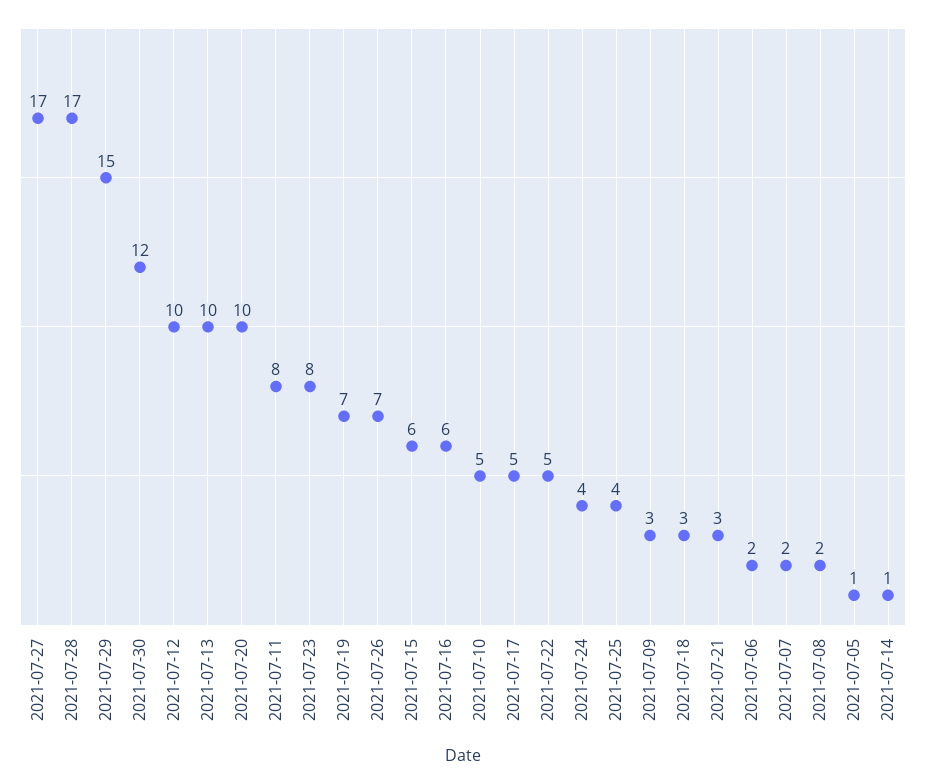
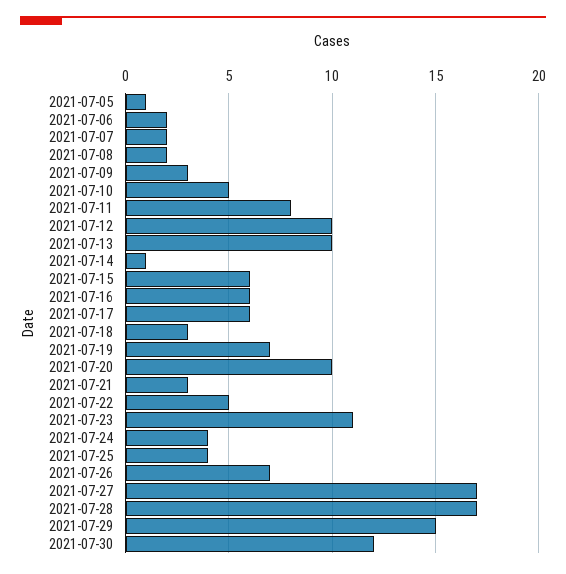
2021-07-23: 8 -> 11
2021-07-17: 5 -> 6

